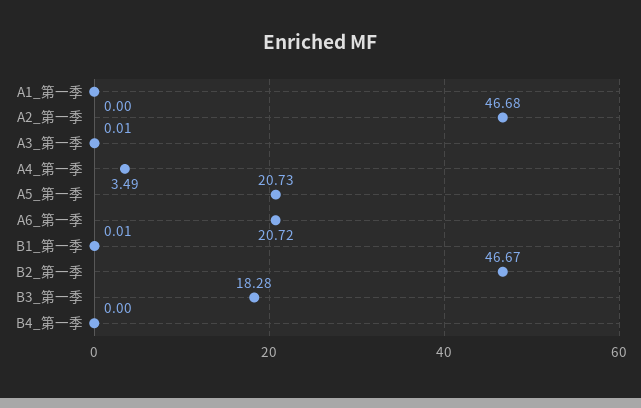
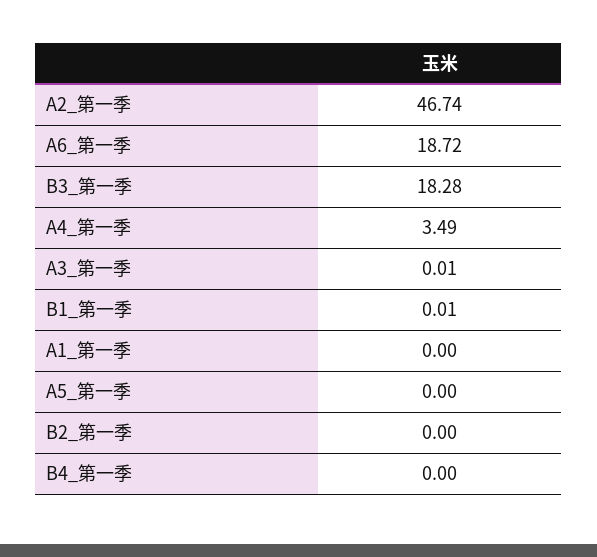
A2_第一季: 46.68 -> 46.74
A5_第一季: 20.73 -> 0
A6_第一季: 20.72 -> 18.72
B2_第一季: 46.67 -> 0

